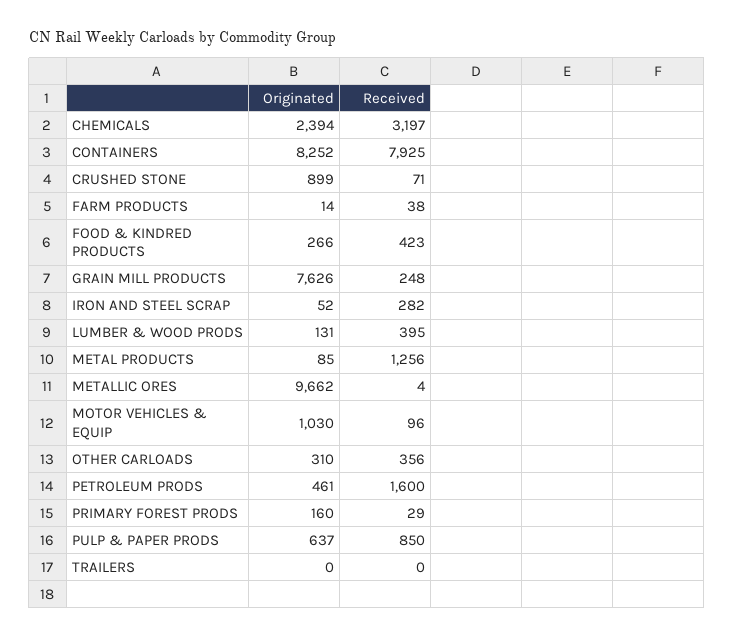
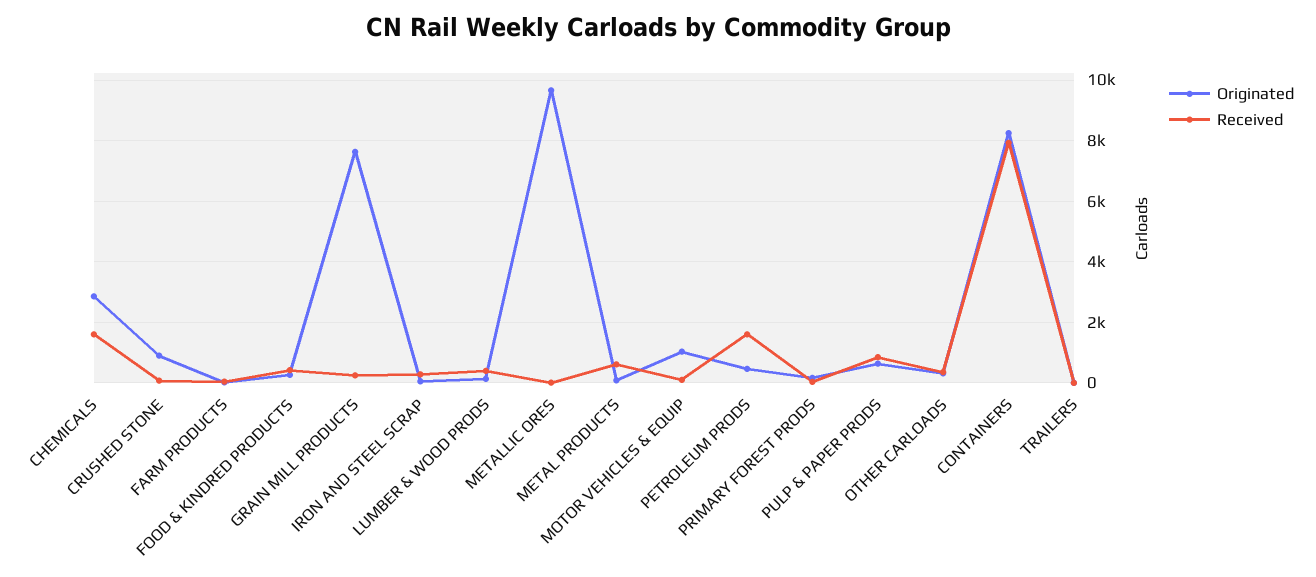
Originated, CHEMICALS: 2394 -> 2800
Received, CHEMICALS: 3197 -> 1600
Received, METAL PRODUCTS: 1256 -> 600

